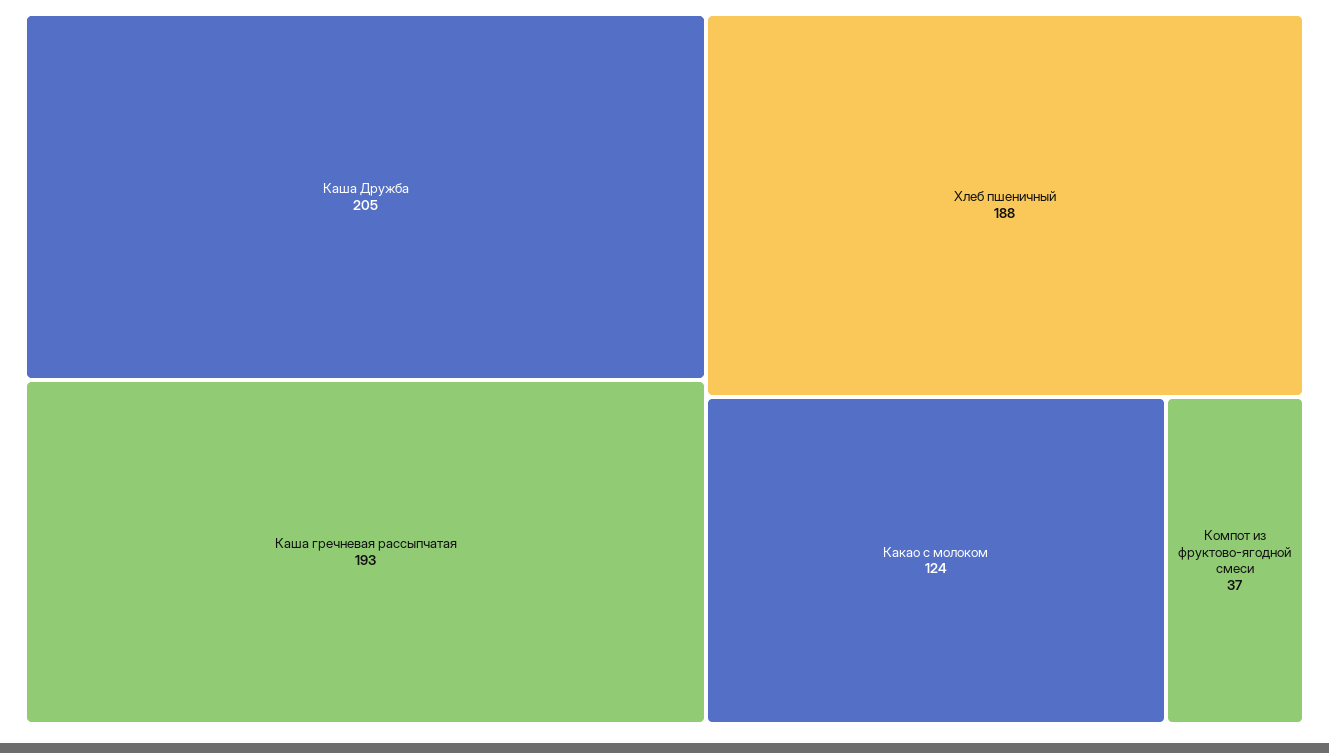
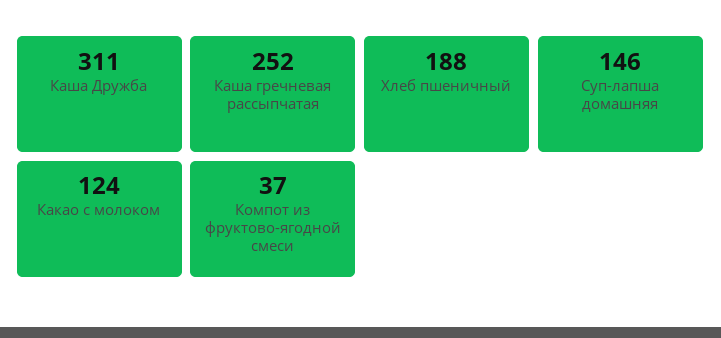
Каша Дружба: 205 -> 311
Каша гречневая рассыпчатая: 193 -> 252
Суп-лапша домашняя: none -> 146

